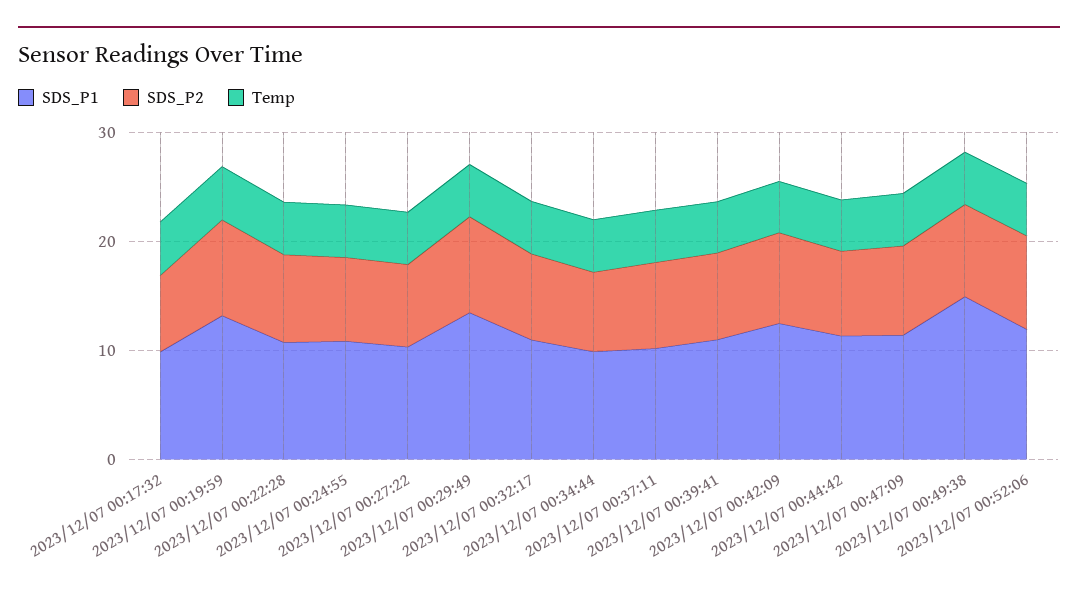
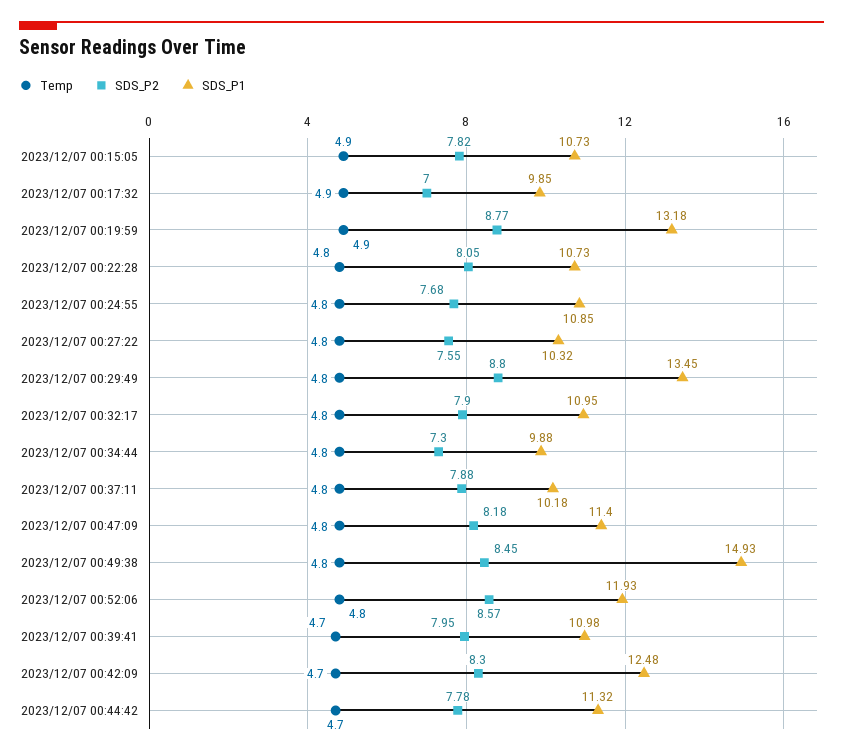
Temp, 2023/12/07 00:15:05: none -> 4.9
SDS_P2, 2023/12/07 00:15:05: none -> 7.82
SDS_P1, 2023/12/07 00:15:05: none -> 10.73

